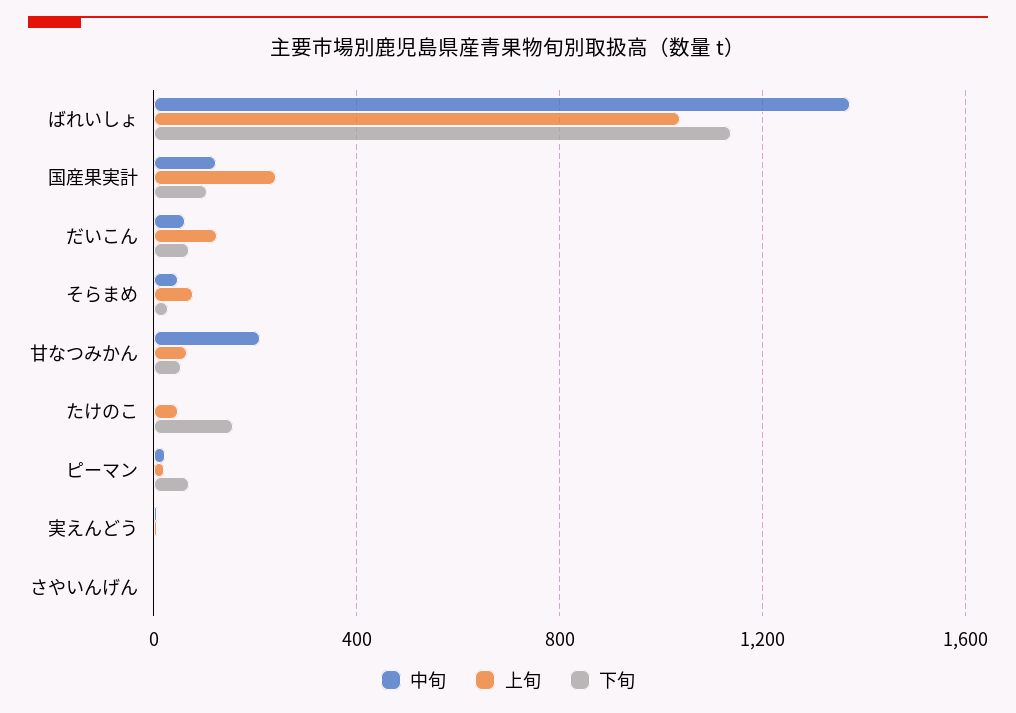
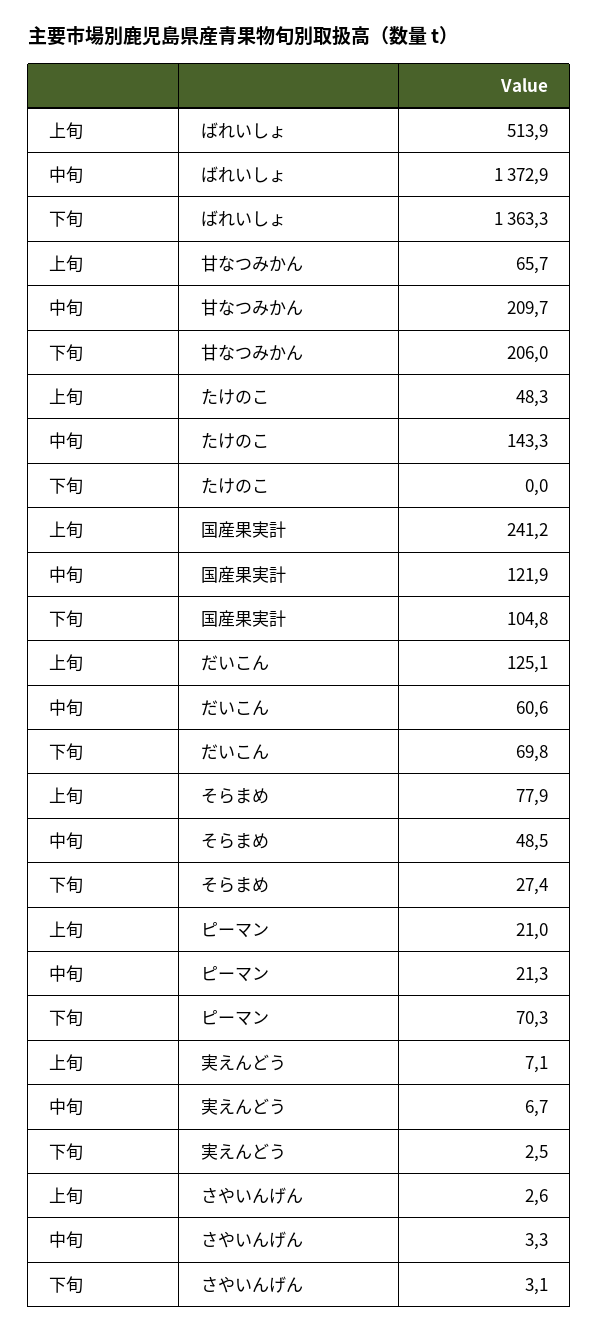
上旬, ばれいしょ: 1050 -> 513.9
下旬, ばれいしょ: 1150 -> 1363.3
下旬, 甘なつみかん: 50 -> 206
中旬, たけのこ: 0 -> 143.3
下旬, たけのこ: 150 -> 0

